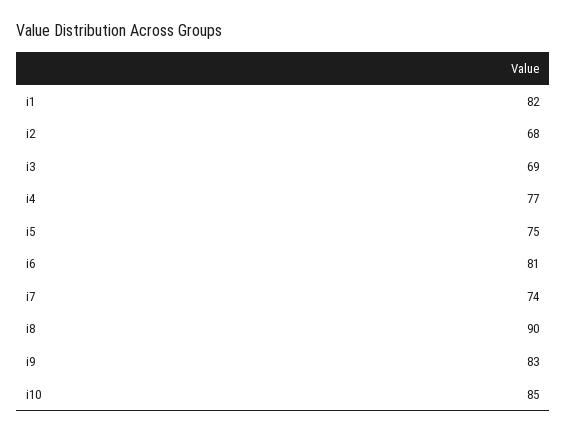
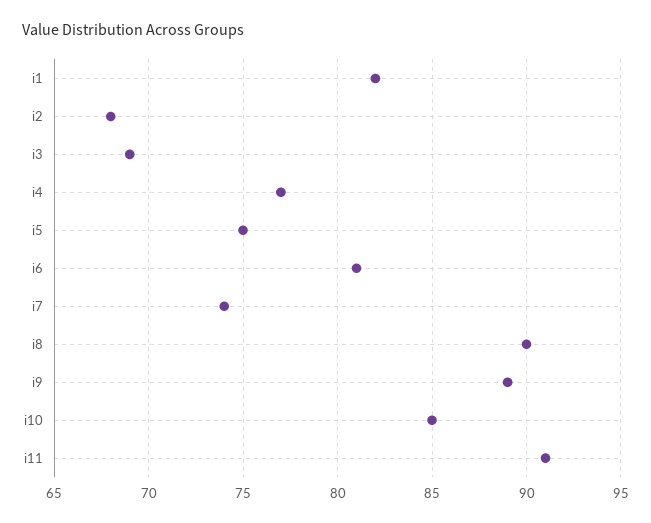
i9: 83 -> 89
i11: none -> 91

